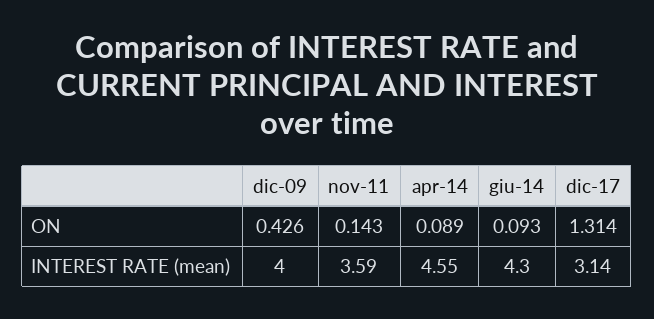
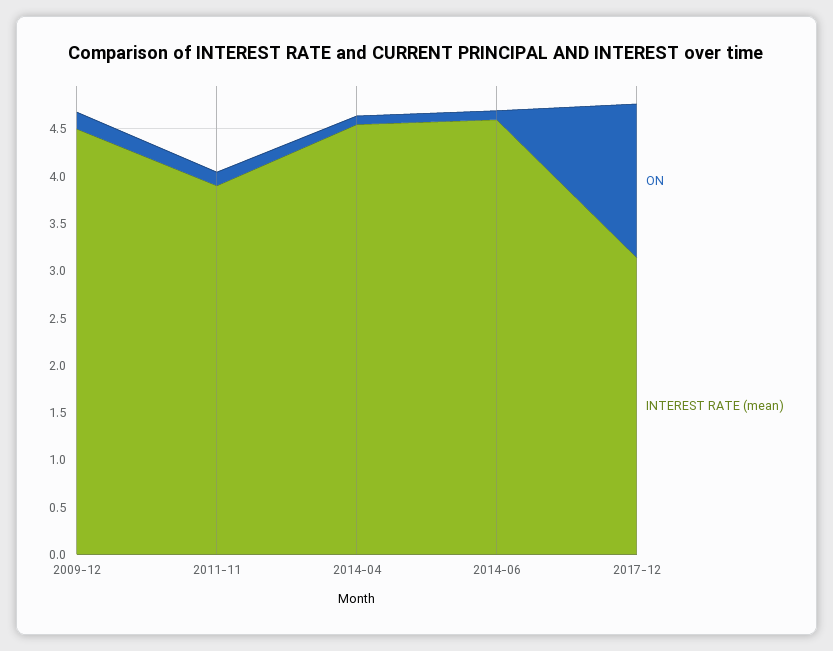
ON, dic-09: 0.426 -> 0.2
ON, dic-17: 1.314 -> 1.6
INTEREST RATE (mean), dic-09: 4 -> 4.5
INTEREST RATE (mean), nov-11: 3.59 -> 3.9
INTEREST RATE (mean), giu-14: 4.3 -> 4.6

